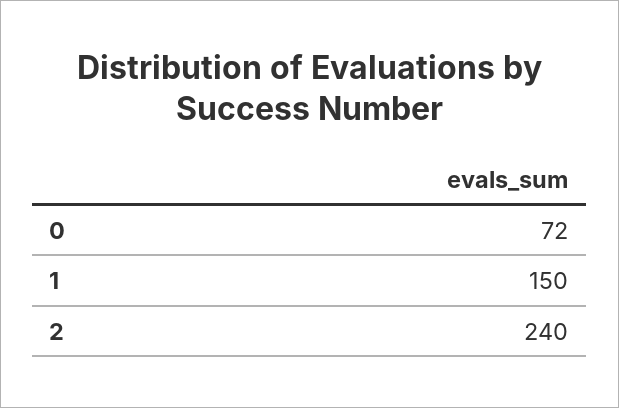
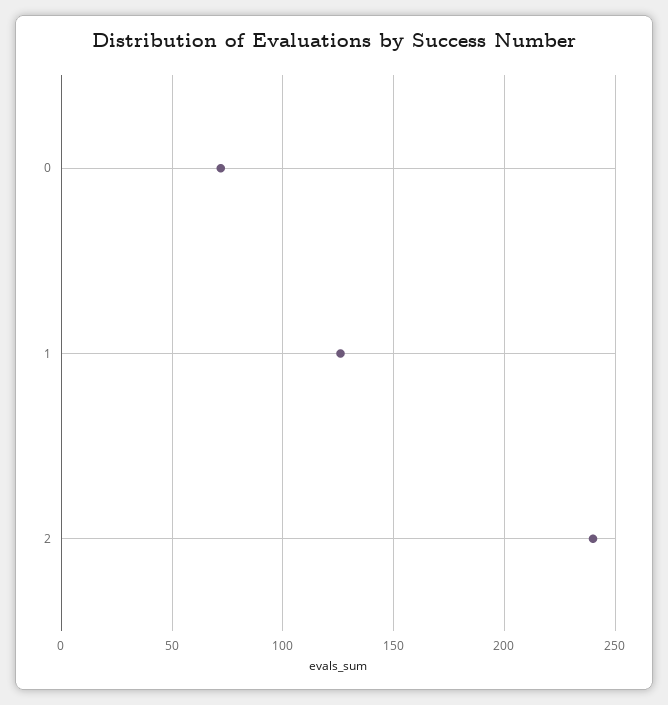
1: 150 -> 125

